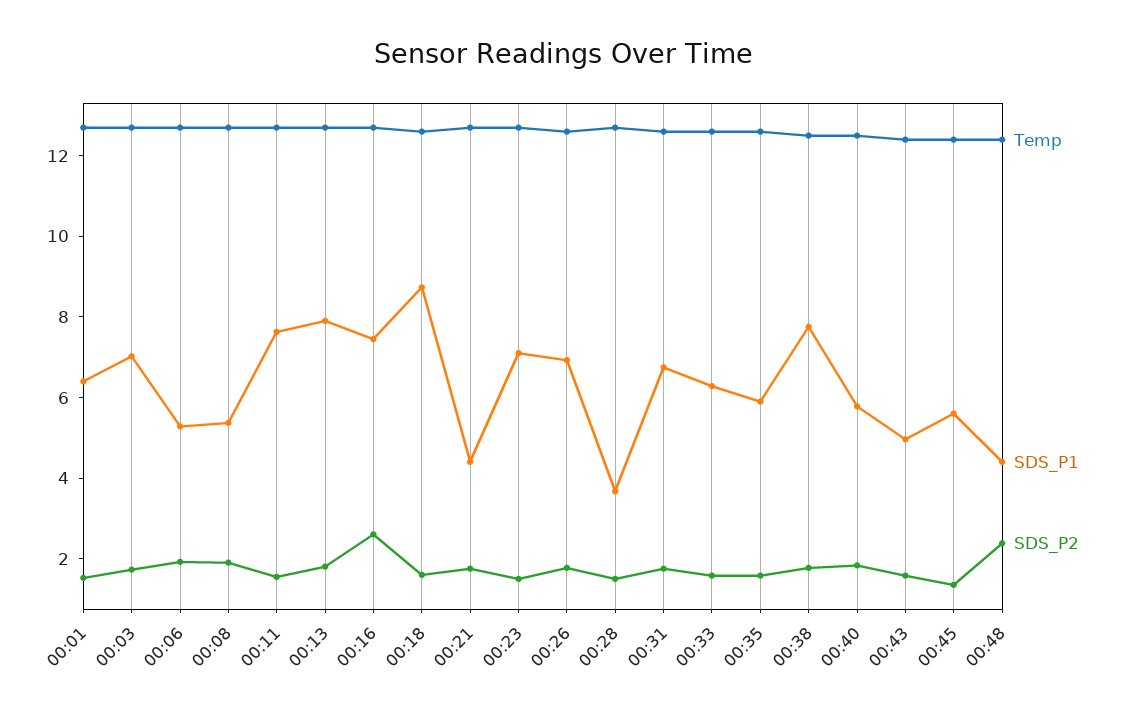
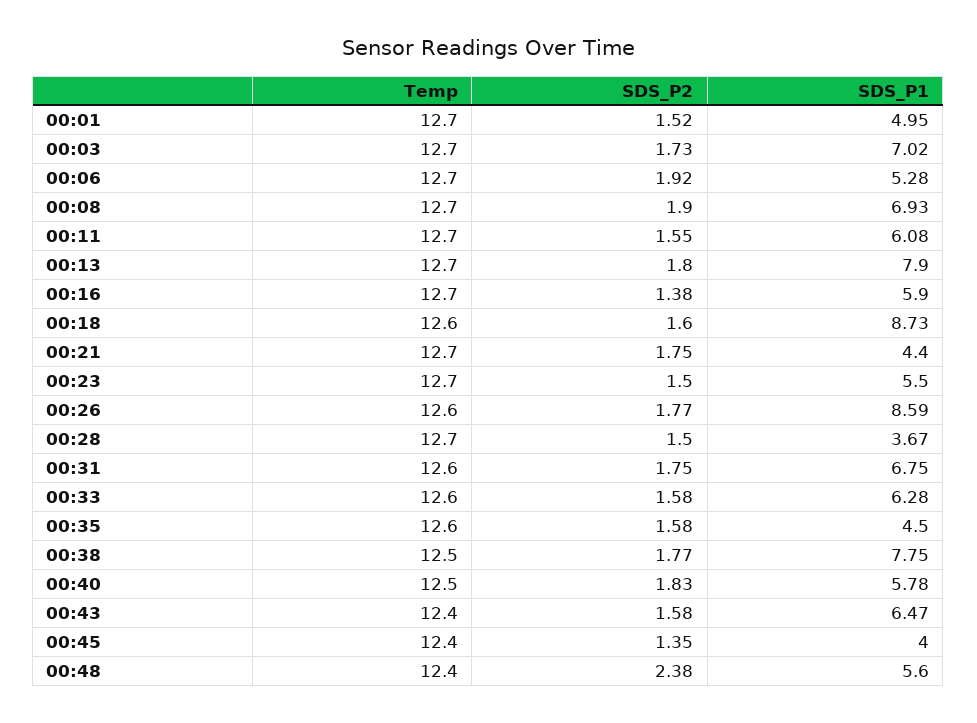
SDS_P1, 00:01: 6.5 -> 4.95
SDS_P1, 00:08: 5.5 -> 6.93
SDS_P1, 00:11: 7.5 -> 6.08
SDS_P1, 00:16: 7.5 -> 5.9
SDS_P2, 00:16: 2.5 -> 1.38
SDS_P1, 00:23: 7 -> 5.5
SDS_P1, 00:26: 7 -> 8.59
SDS_P1, 00:35: 6 -> 4.5
SDS_P1, 00:43: 5 -> 6.47
SDS_P1, 00:45: 5.5 -> 4
SDS_P1, 00:48: 4.5 -> 5.6

